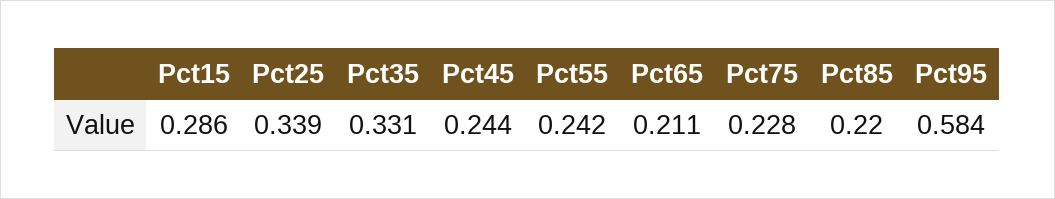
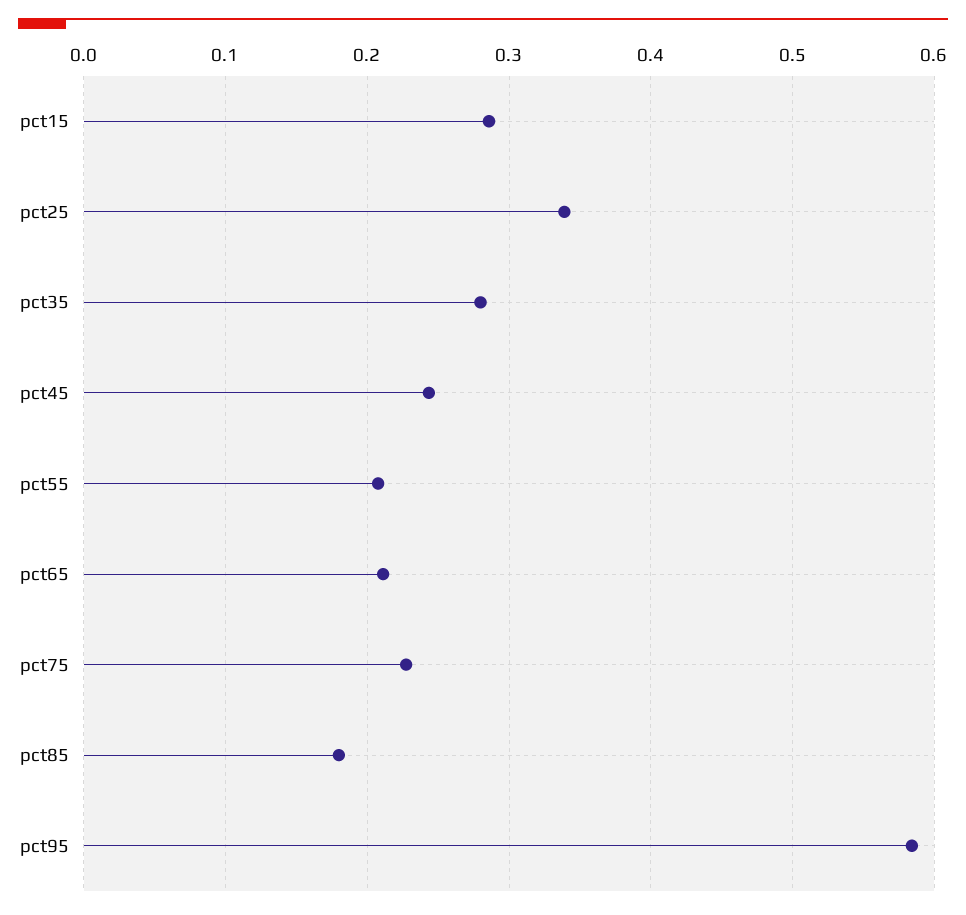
Pct35: 0.331 -> 0.28
Pct55: 0.242 -> 0.21
Pct85: 0.22 -> 0.18

